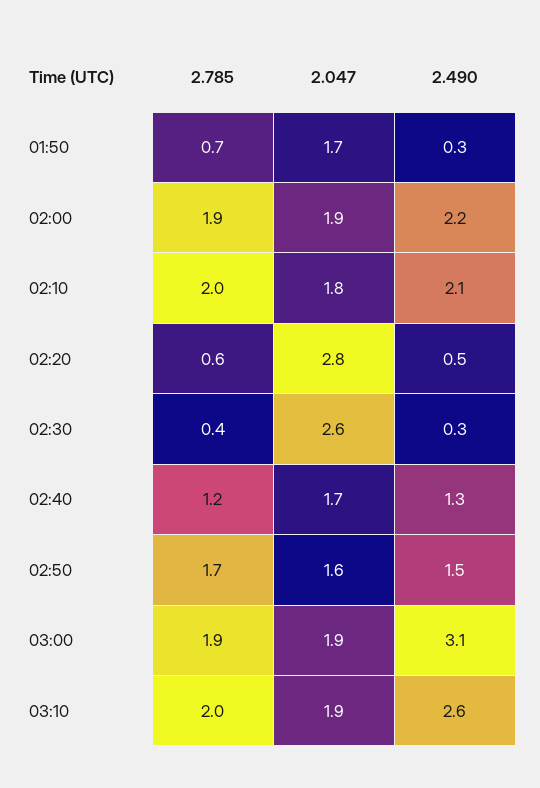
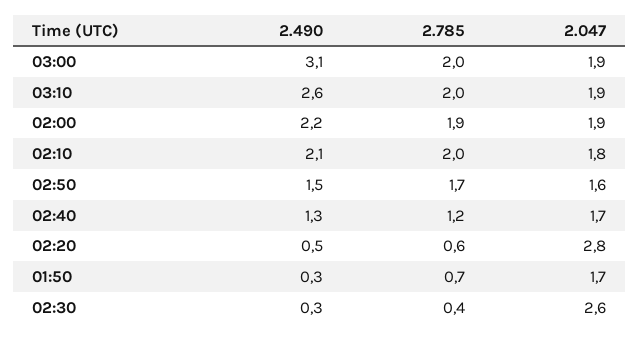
2.785, 03:00: 1.9 -> 2

